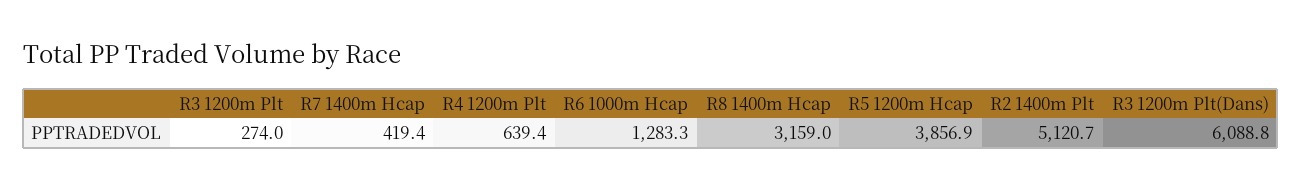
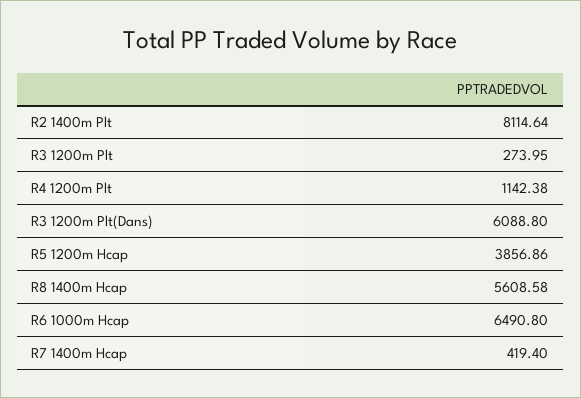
R4 1200m Plt: 639.4 -> 1142.38
R6 1000m Hcap: 1283.3 -> 6490.8
R8 1400m Hcap: 3159 -> 5608.58
R2 1400m Plt: 5120.7 -> 8114.64

